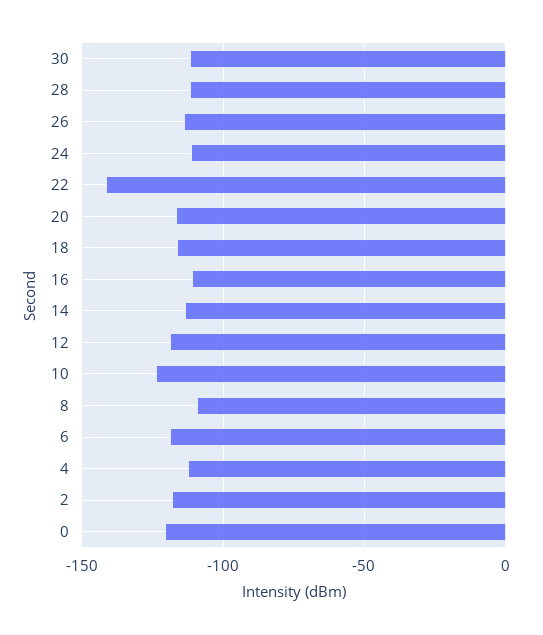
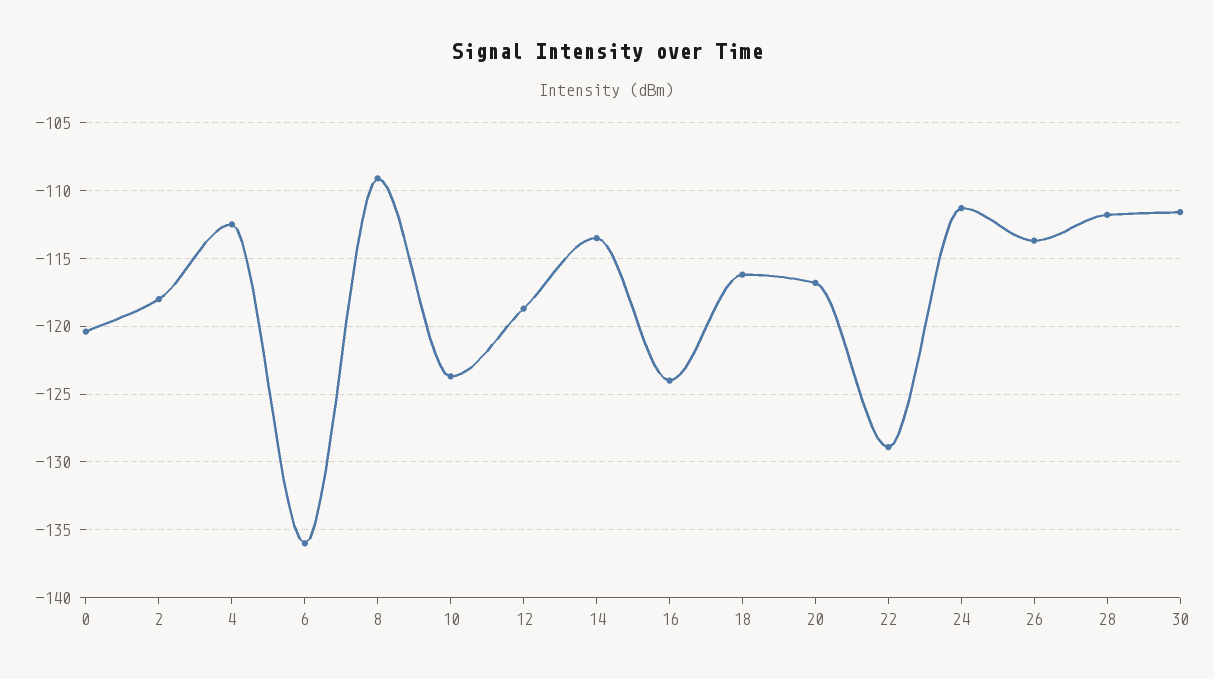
22: -140 -> -129
16: -110 -> -124
6: -120 -> -136

